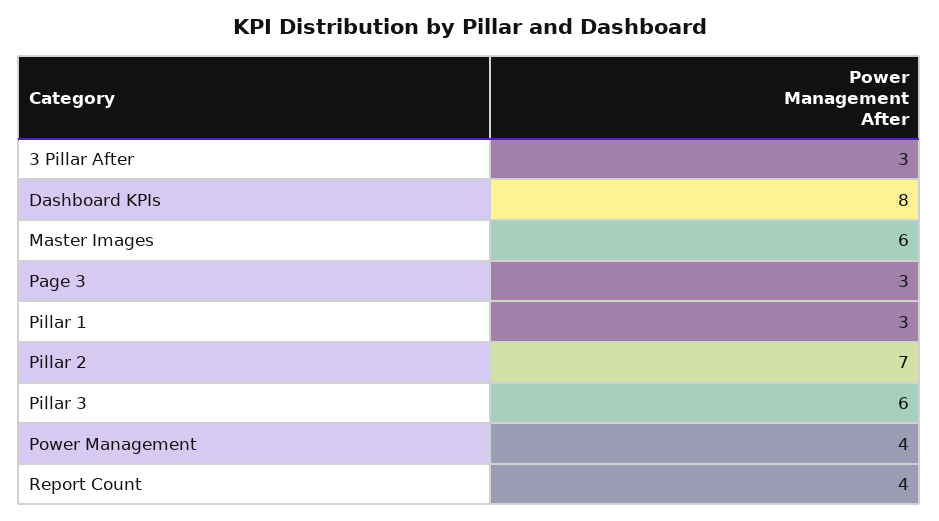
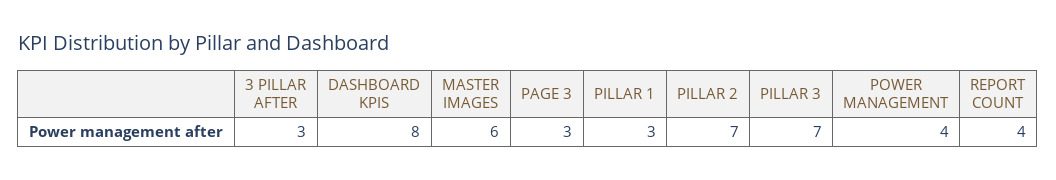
Pillar 3: 6 -> 7

